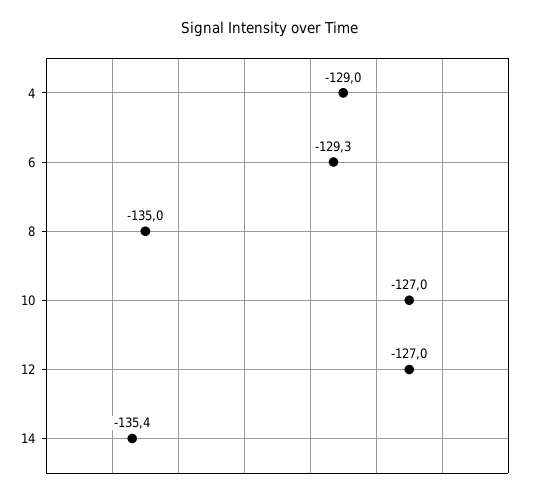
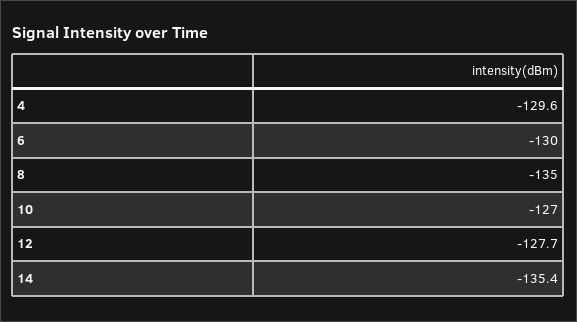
4: -129 -> -129.6
6: -129.3 -> -130
12: -127 -> -127.7

